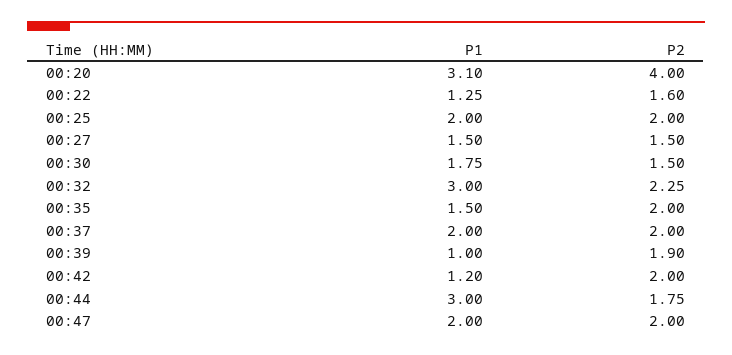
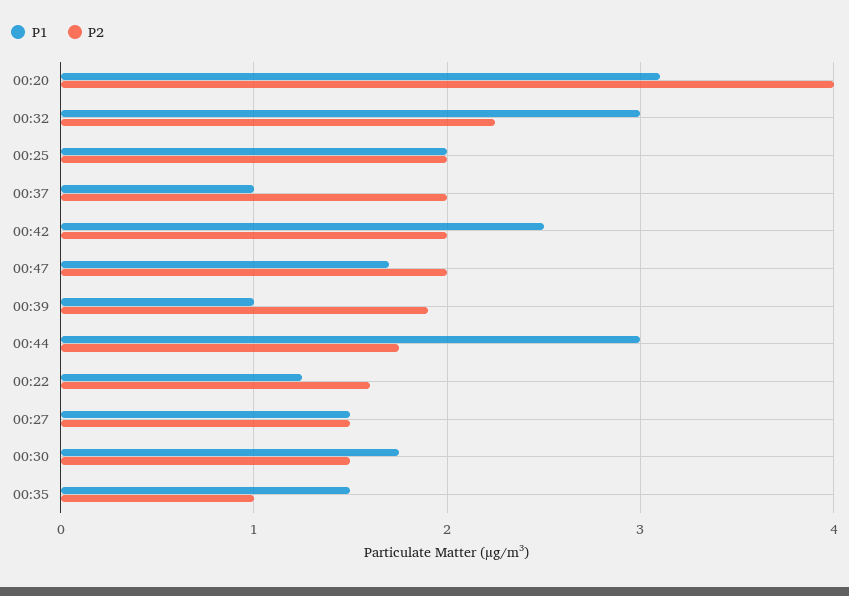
P2, 00:35: 2 -> 1
P1, 00:37: 2 -> 1
P1, 00:42: 1.2 -> 2.5
P1, 00:47: 2 -> 1.7

